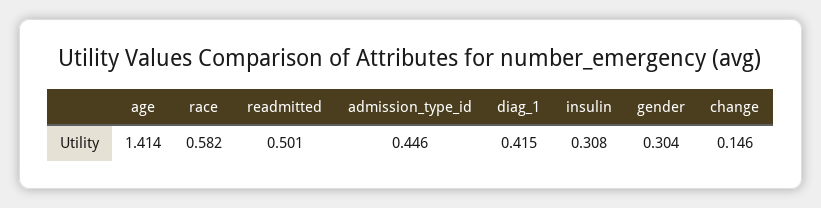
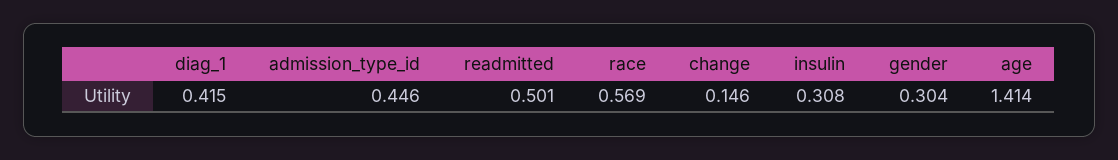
race: 0.582 -> 0.569

